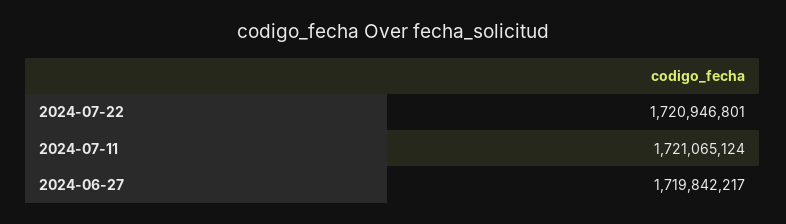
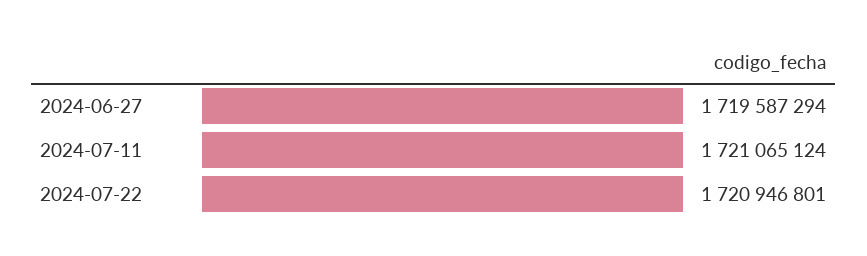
2024-06-27: 1719842217 -> 1719587294

